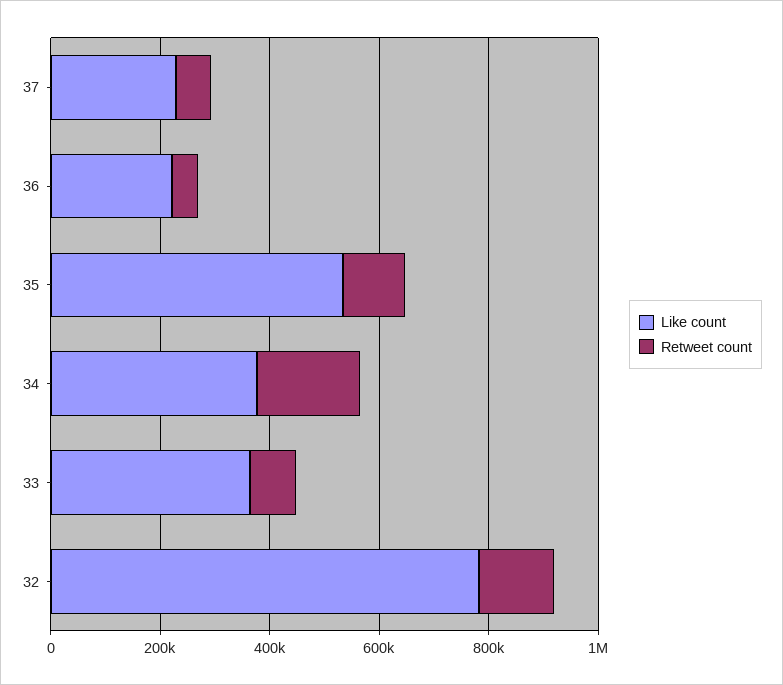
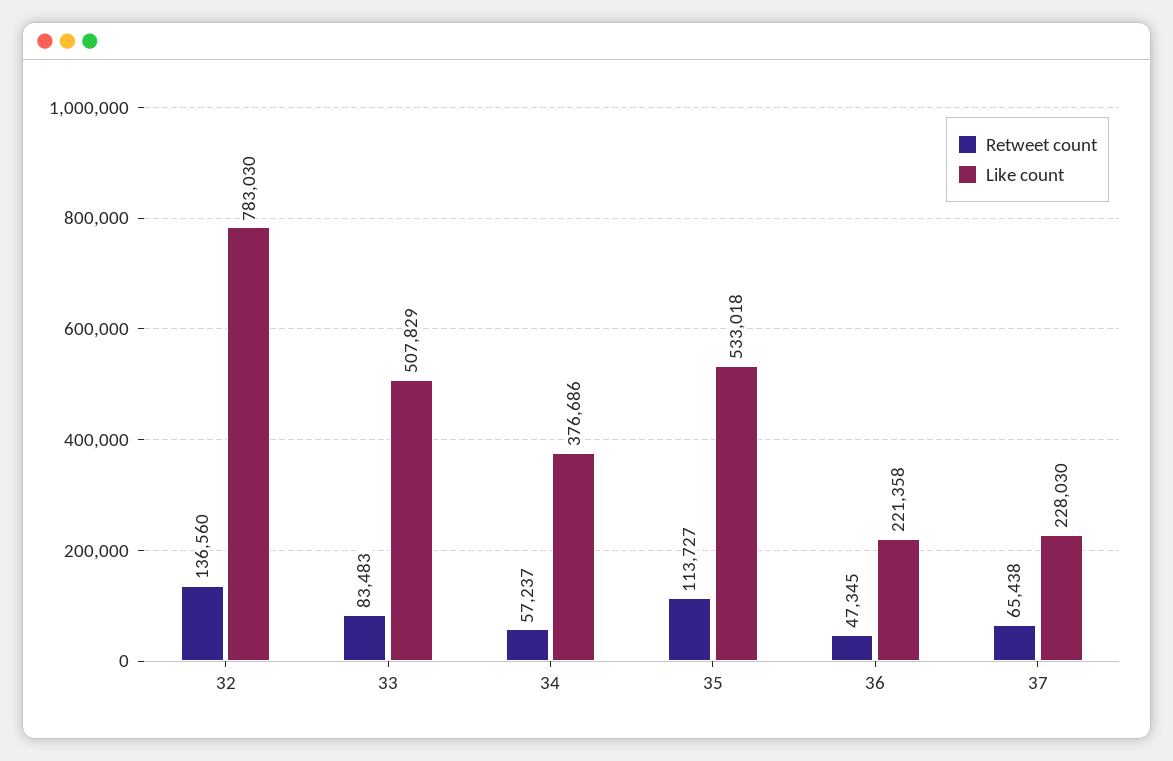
Retweet count, 34: 200000 -> 57237
Like count, 33: 350000 -> 507829

